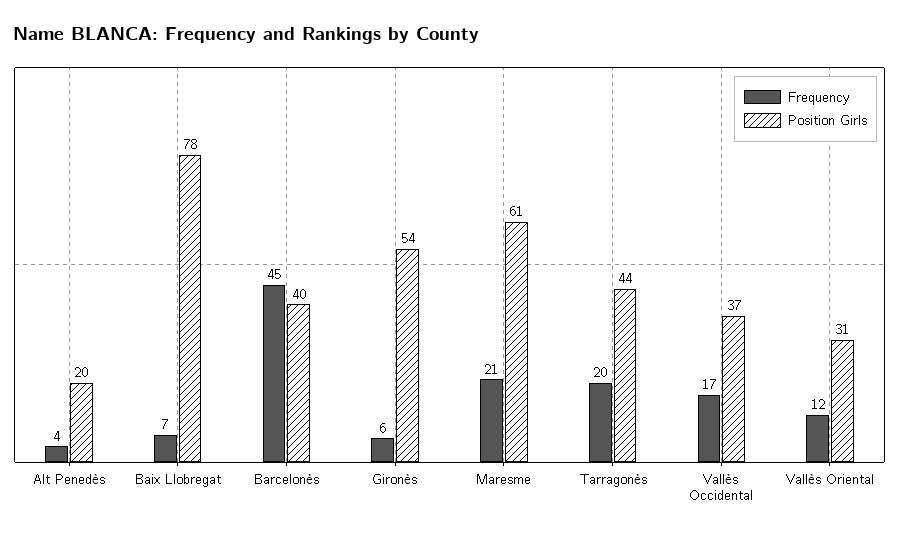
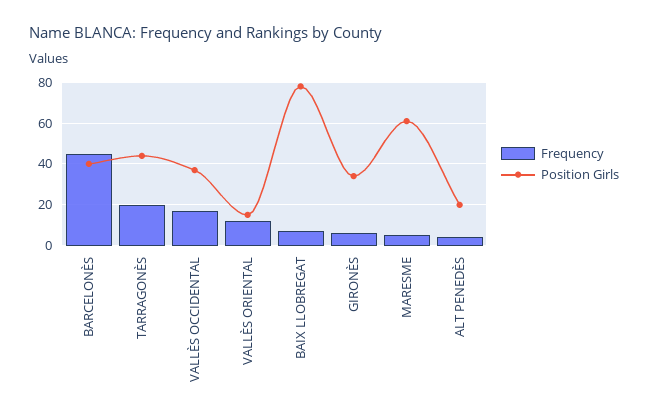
Position Girls, Gironès: 54 -> 35
Frequency, Maresme: 21 -> 5
Position Girls, Vallès Oriental: 31 -> 15

